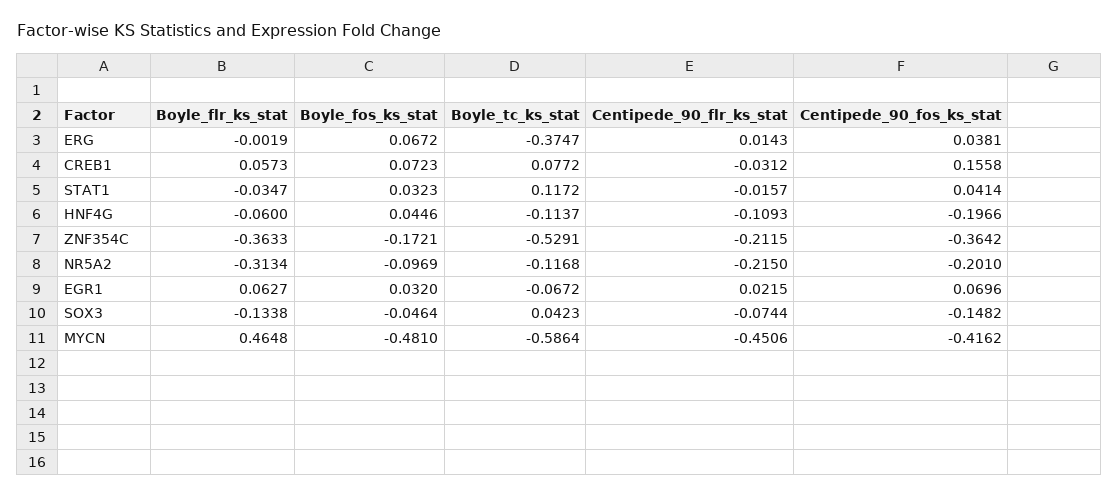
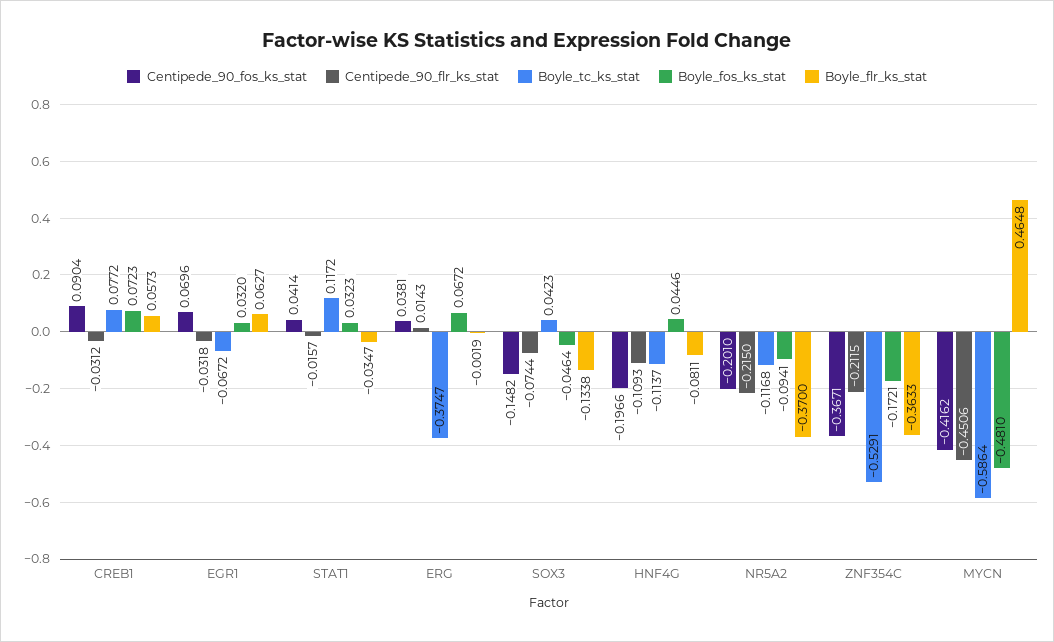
Centipede_90_fos_ks_stat, CREB1: 0.1558 -> 0.0904
Boyle_flr_ks_stat, HNF4G: -0.06 -> -0.0811
Centipede_90_fos_ks_stat, ZNF354C: -0.3642 -> -0.3671
Boyle_flr_ks_stat, NR5A2: -0.3134 -> -0.37
Boyle_fos_ks_stat, NR5A2: -0.0969 -> -0.0941
Centipede_90_flr_ks_stat, EGR1: 0.0215 -> -0.0318

